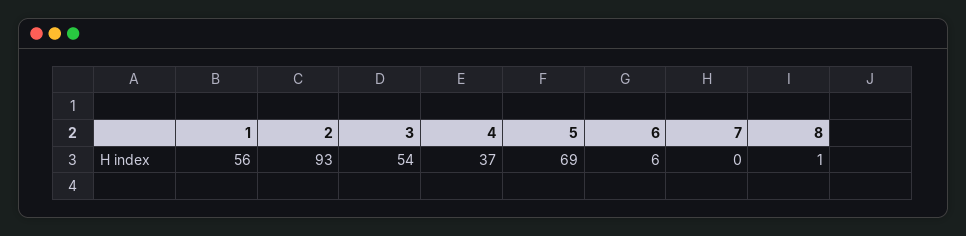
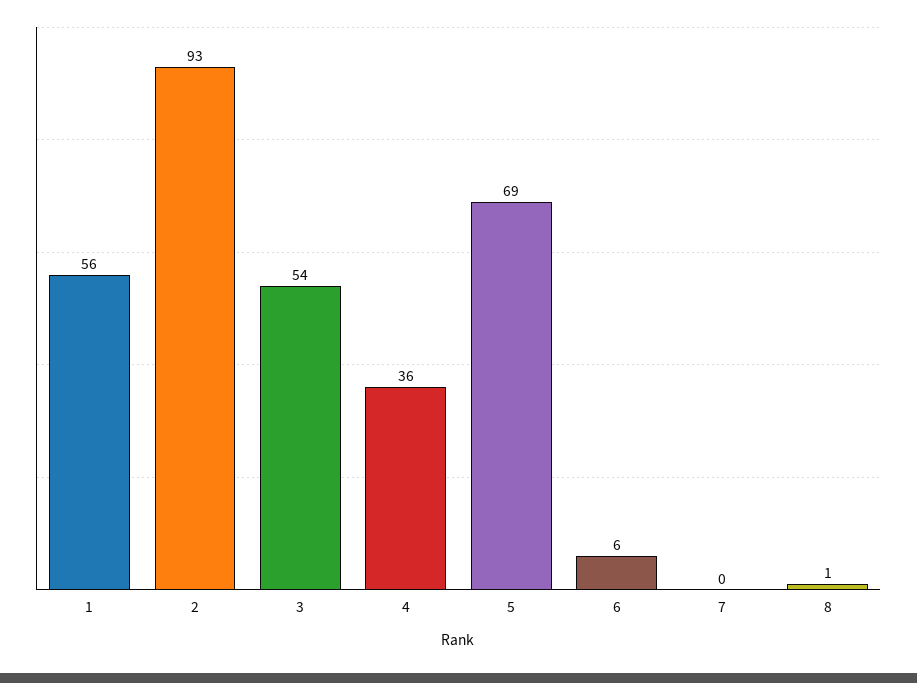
4: 37 -> 36

